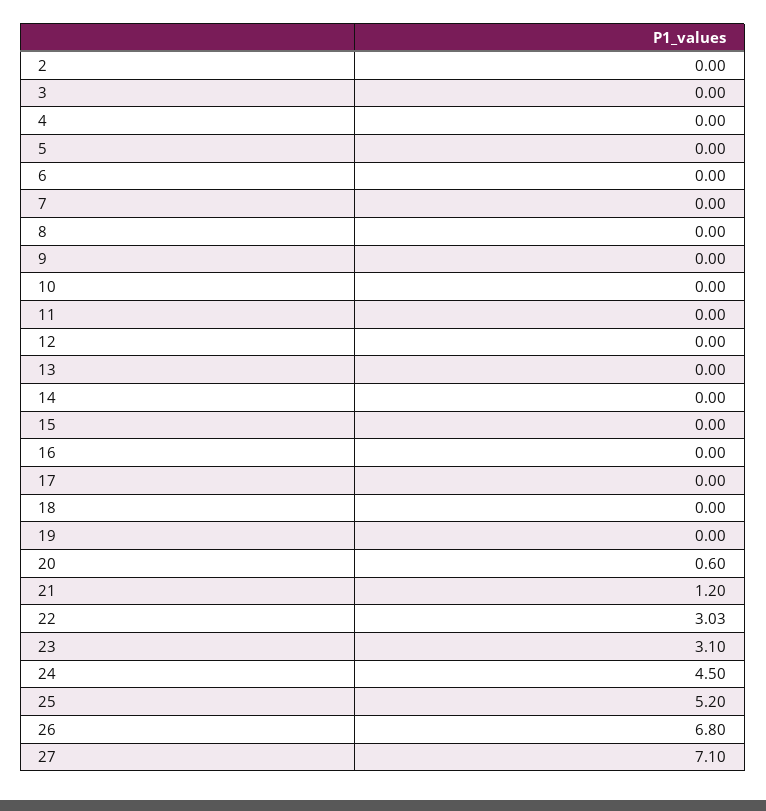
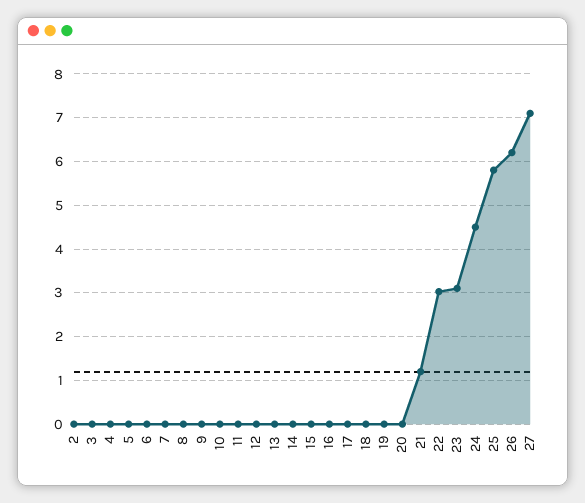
20: 0.6 -> 0
25: 5.2 -> 5.8
26: 6.8 -> 6.2

